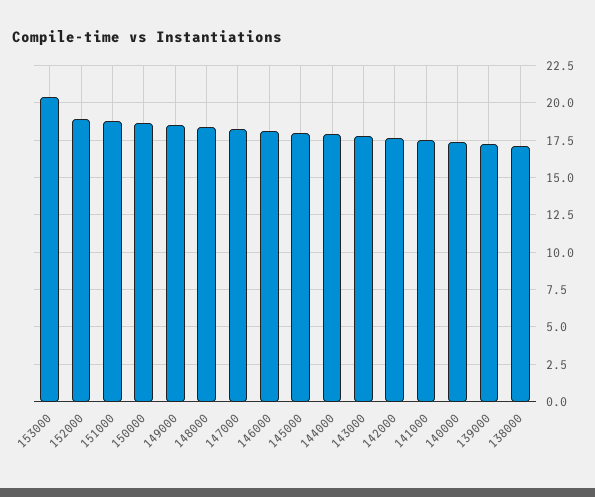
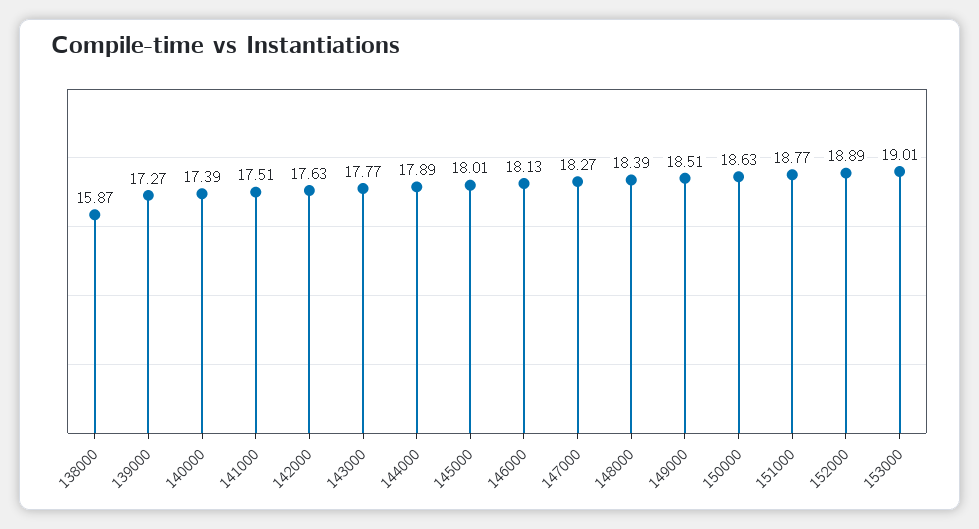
153000: 20.5 -> 19.01
138000: 17 -> 15.87

